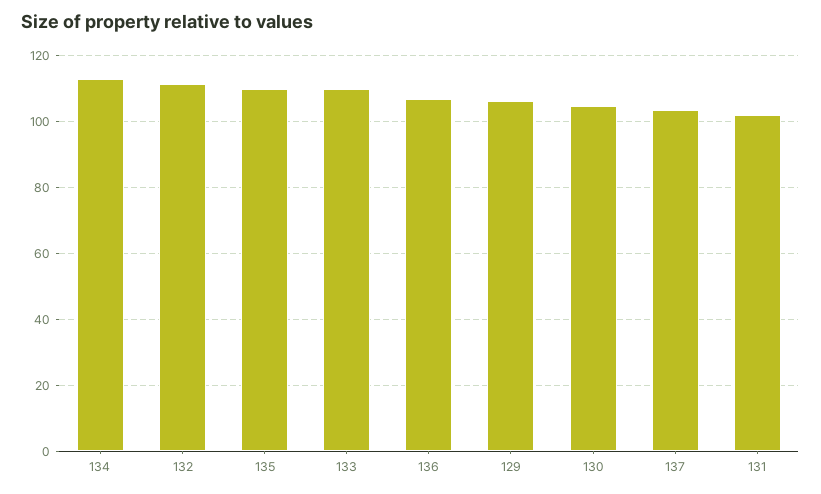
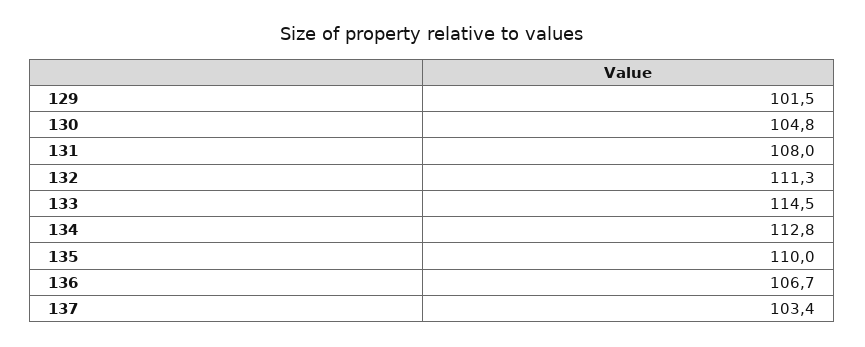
133: 110 -> 114.5
129: 106 -> 101.5
131: 102 -> 108

